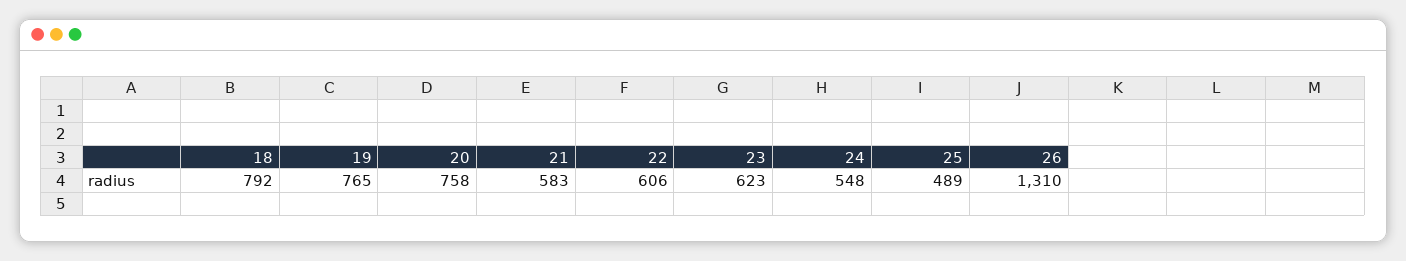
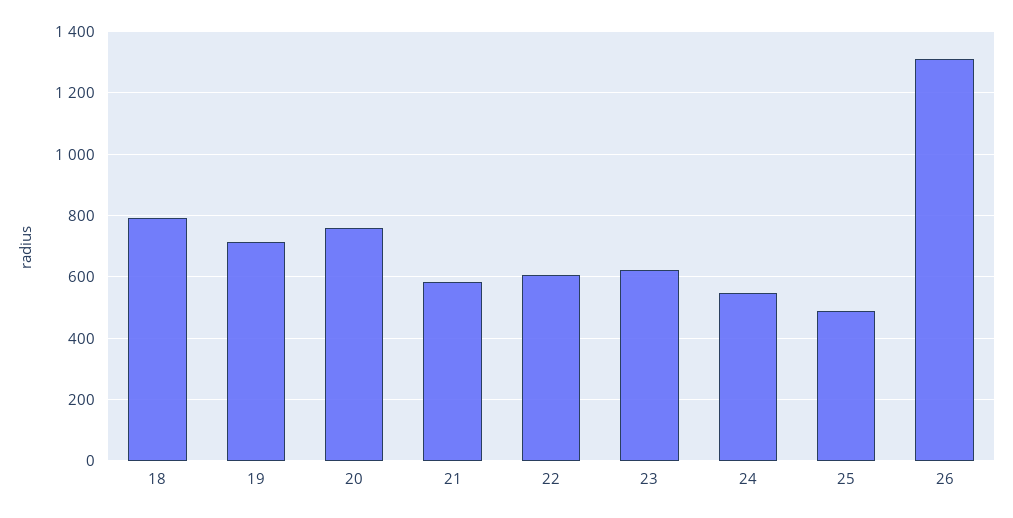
19: 765 -> 720

